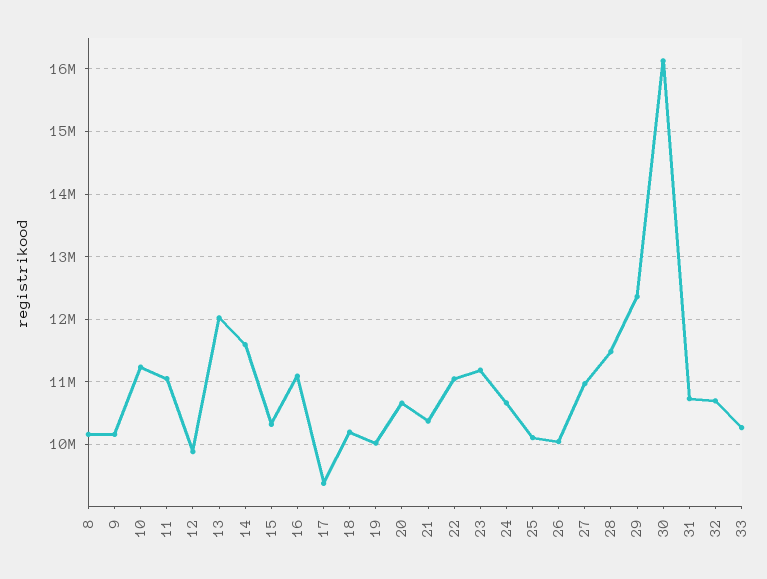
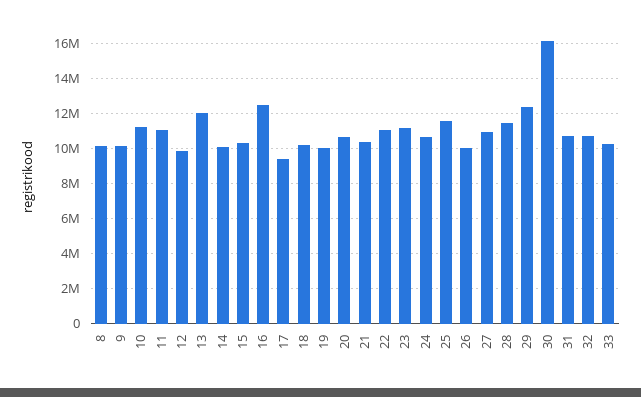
14: 11600000 -> 10000000
16: 11100000 -> 12500000
25: 10100000 -> 11500000

